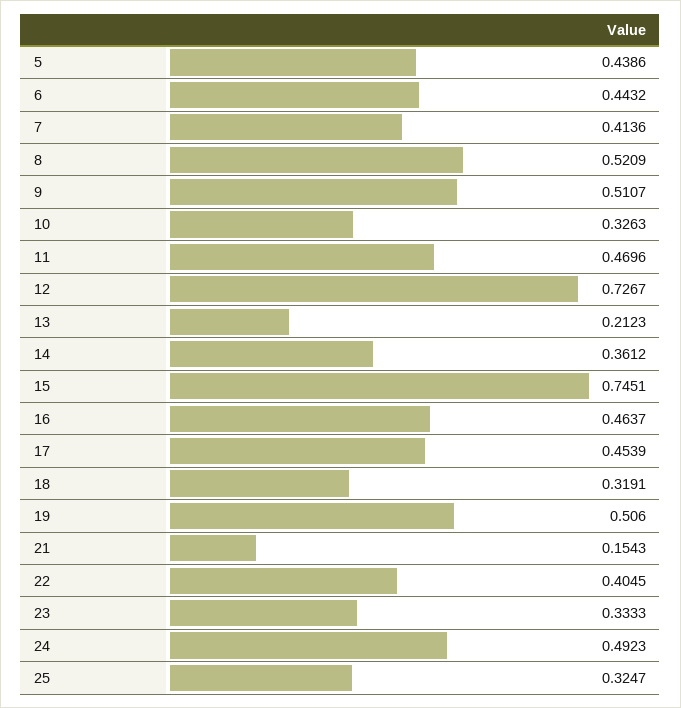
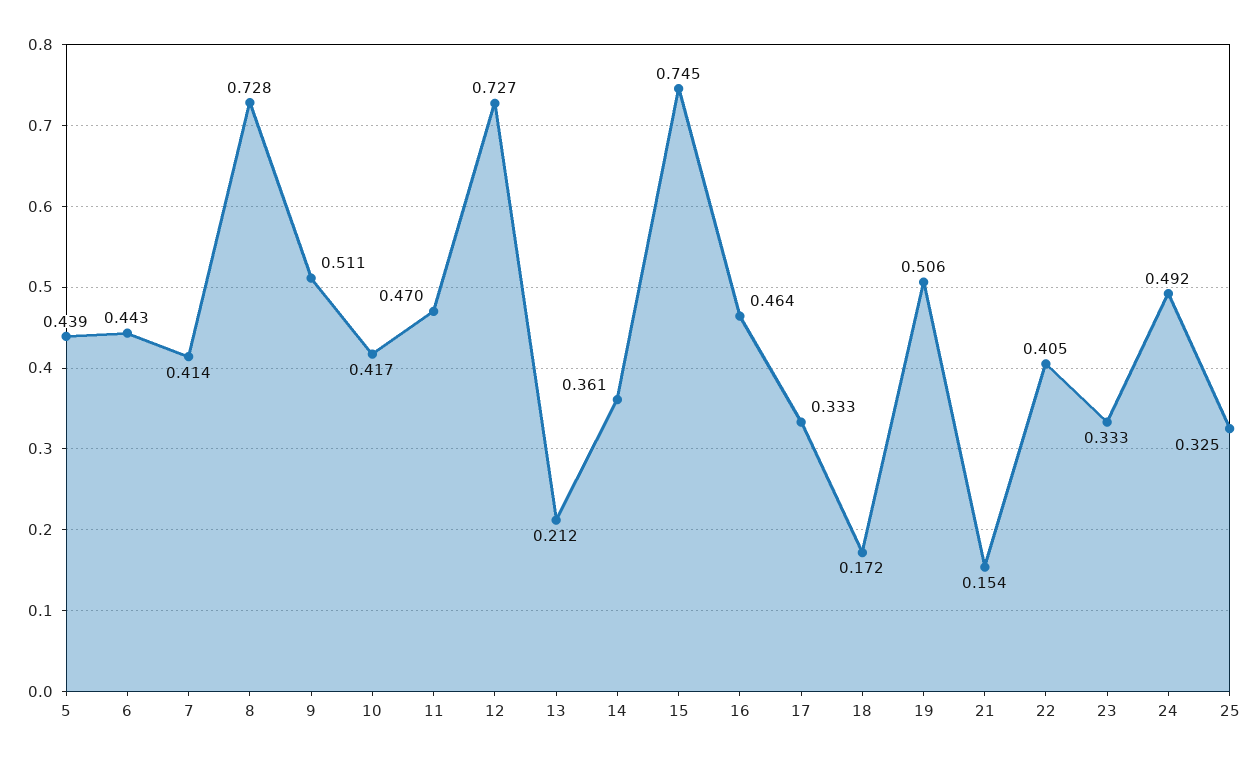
8: 0.5209 -> 0.728
10: 0.3263 -> 0.417
17: 0.4539 -> 0.333
18: 0.3191 -> 0.172

